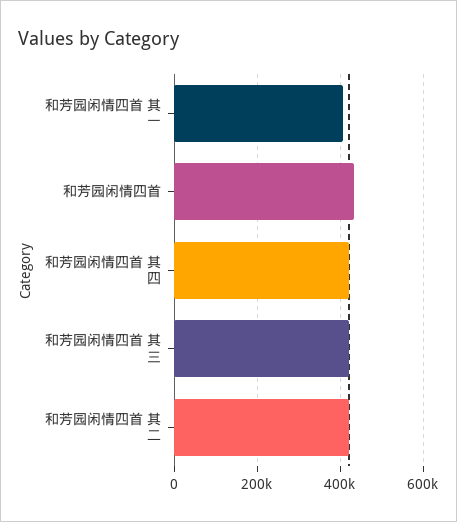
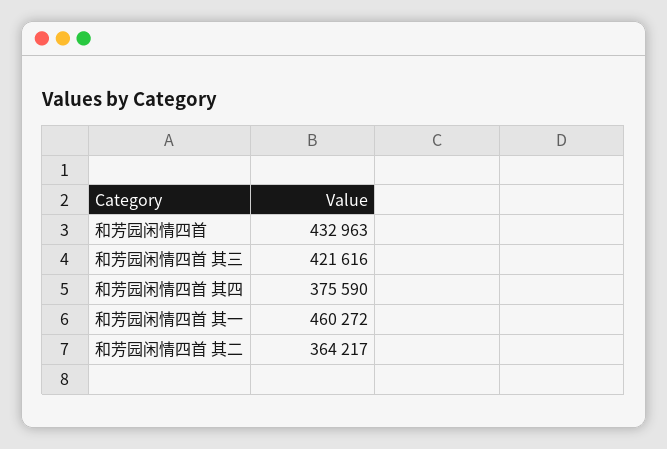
和芳园闲情四首 其一: 400000 -> 460272
和芳园闲情四首 其四: 420000 -> 375590
和芳园闲情四首 其二: 420000 -> 364217

